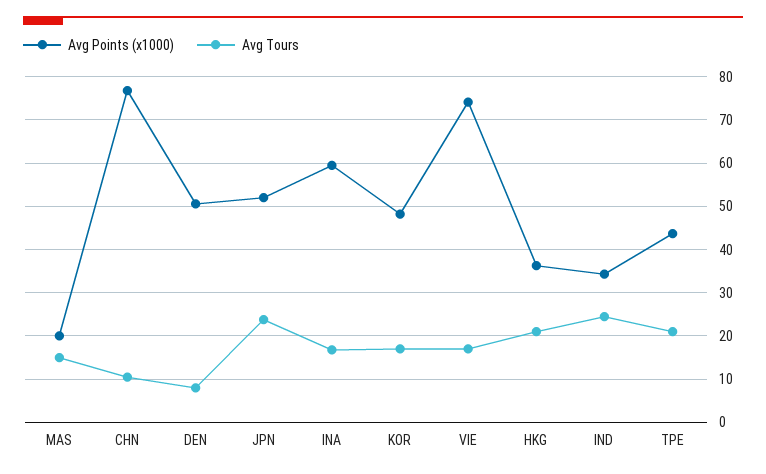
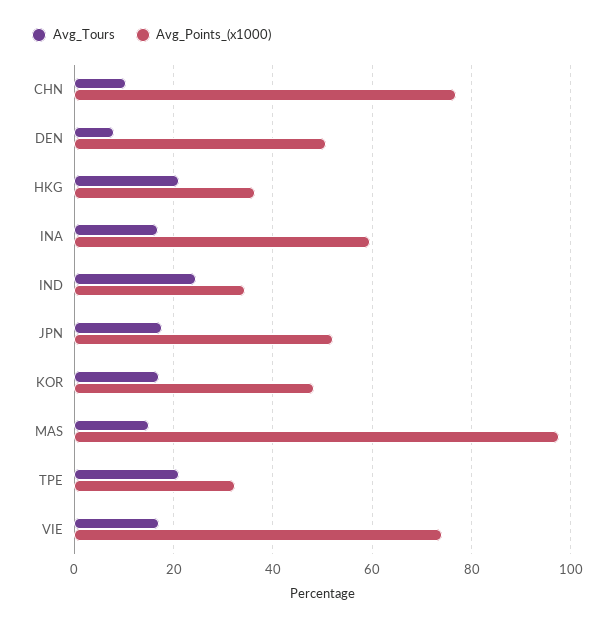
Avg Points (x1000), MAS: 20 -> 98
Avg Tours, JPN: 24 -> 18
Avg Points (x1000), TPE: 44 -> 32

